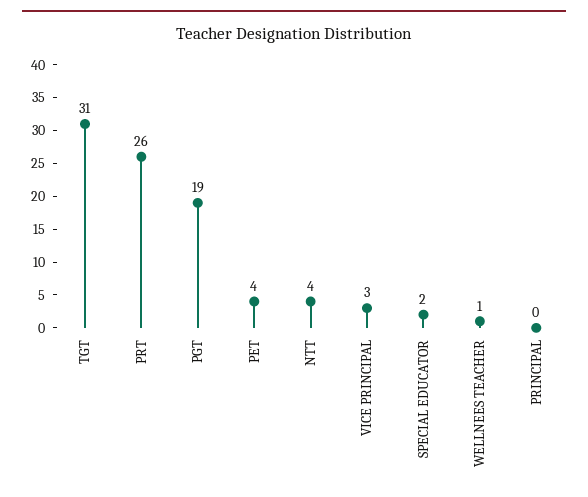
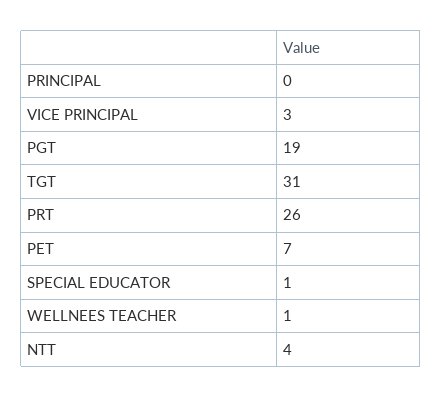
PET: 4 -> 7
SPECIAL EDUCATOR: 2 -> 1

